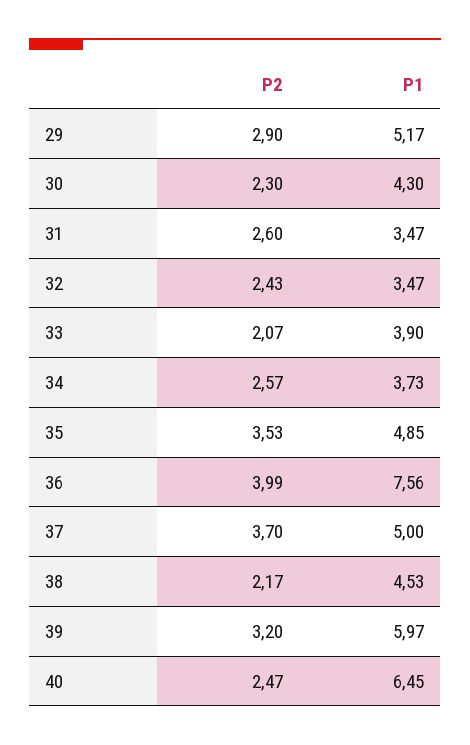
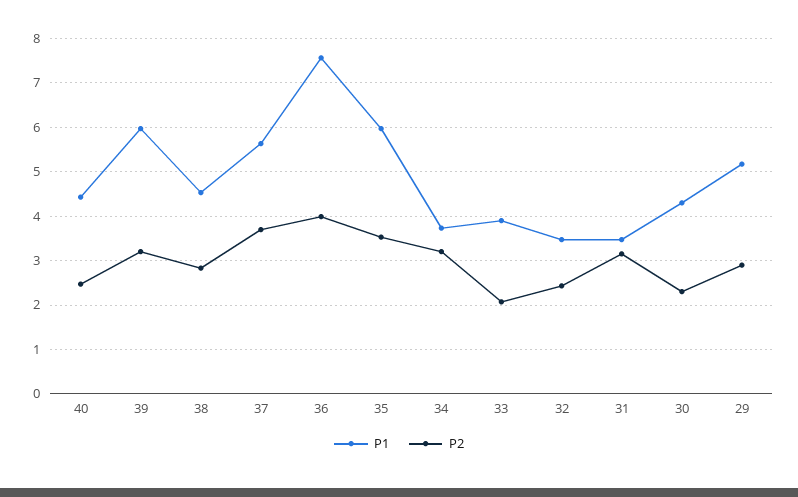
P2, 31: 2.6 -> 3.2
P2, 34: 2.57 -> 3.2
P1, 35: 4.85 -> 6
P1, 37: 5 -> 5.6
P2, 38: 2.17 -> 2.8
P1, 40: 6.45 -> 4.4

